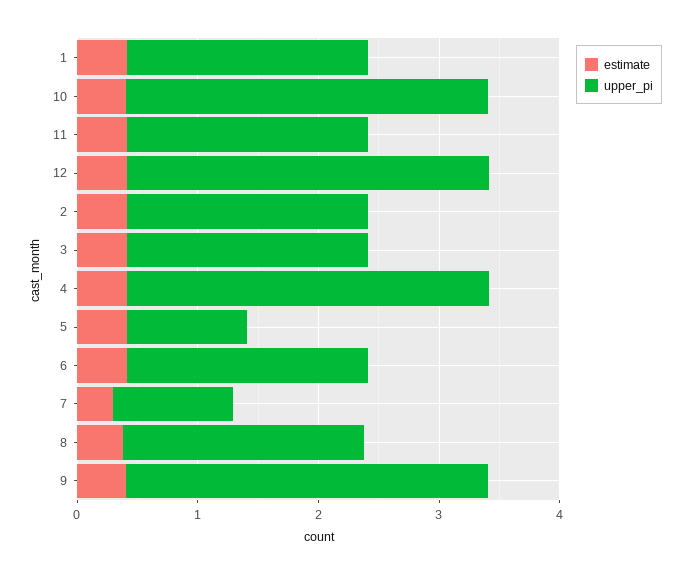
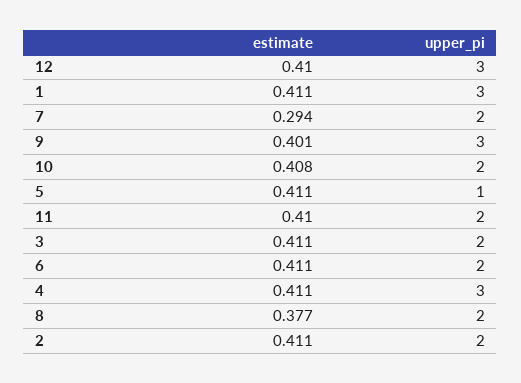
upper_pi, 1: 2 -> 3
upper_pi, 10: 3 -> 2
upper_pi, 7: 1 -> 2

